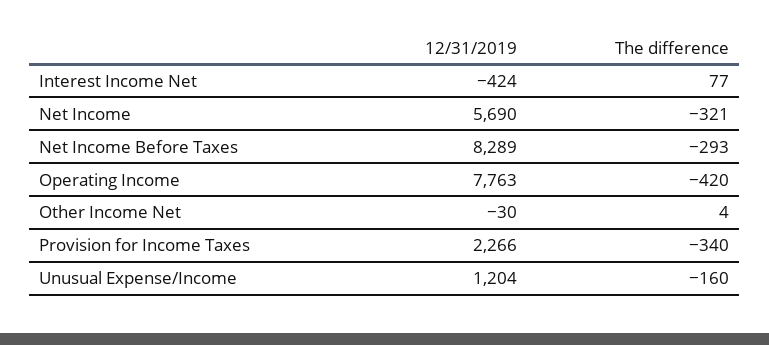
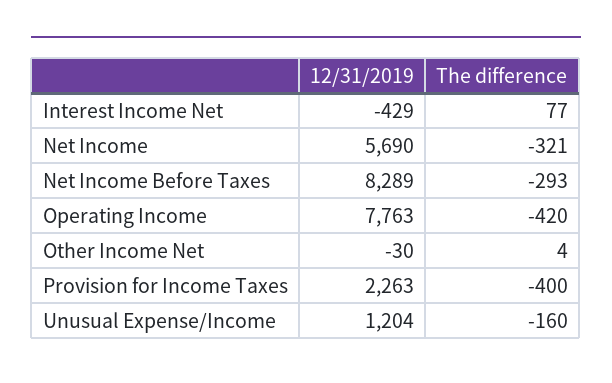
12/31/2019, Interest Income Net: -424 -> -429
12/31/2019, Provision for Income Taxes: 2266 -> 2263
The difference, Provision for Income Taxes: -340 -> -400

